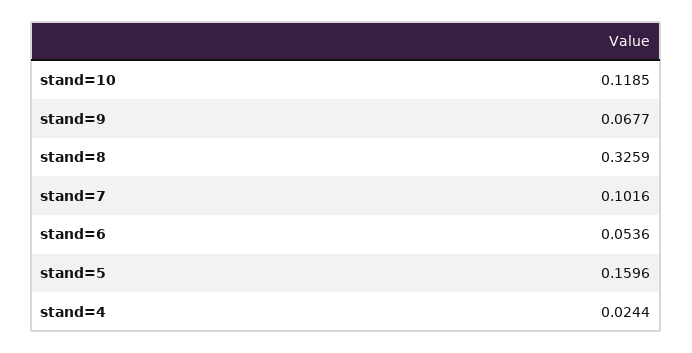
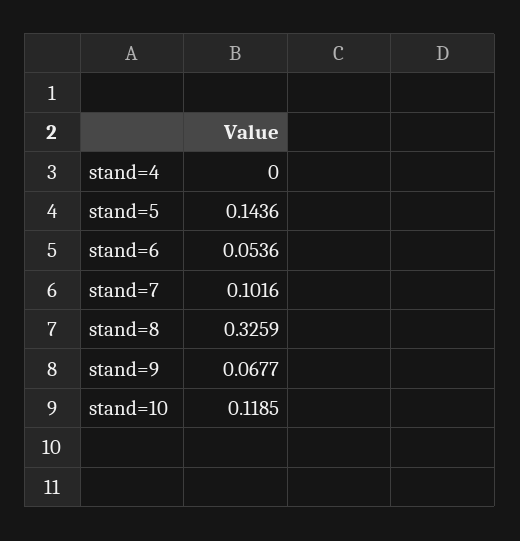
stand=5: 0.1596 -> 0.1436
stand=4: 0.0244 -> 0

